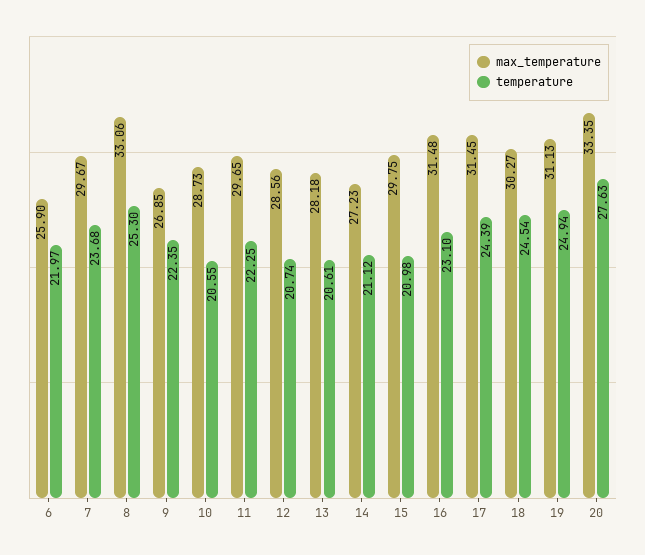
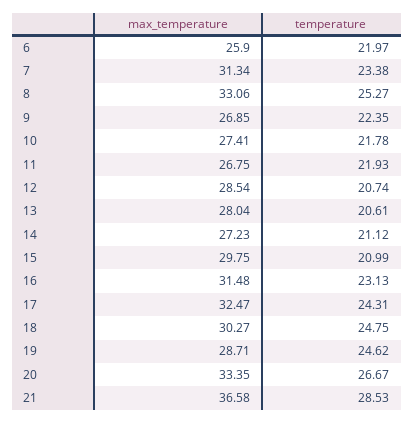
max_temperature, 7: 29.67 -> 31.34
temperature, 7: 23.68 -> 23.38
temperature, 8: 25.3 -> 25.27
max_temperature, 10: 28.73 -> 27.41
temperature, 10: 20.55 -> 21.78
max_temperature, 11: 29.65 -> 26.75
temperature, 11: 22.25 -> 21.93
max_temperature, 12: 28.56 -> 28.54
max_temperature, 13: 28.18 -> 28.04
temperature, 15: 20.98 -> 20.99
temperature, 16: 23.1 -> 23.13
max_temperature, 17: 31.45 -> 32.47
temperature, 17: 24.39 -> 24.31
temperature, 18: 24.54 -> 24.75
max_temperature, 19: 31.13 -> 28.71
temperature, 19: 24.94 -> 24.62
temperature, 20: 27.63 -> 26.67
max_temperature, 21: none -> 36.58
temperature, 21: none -> 28.53

